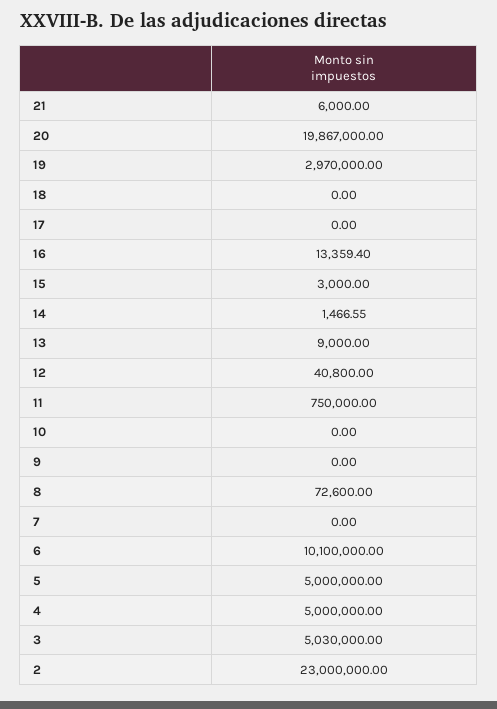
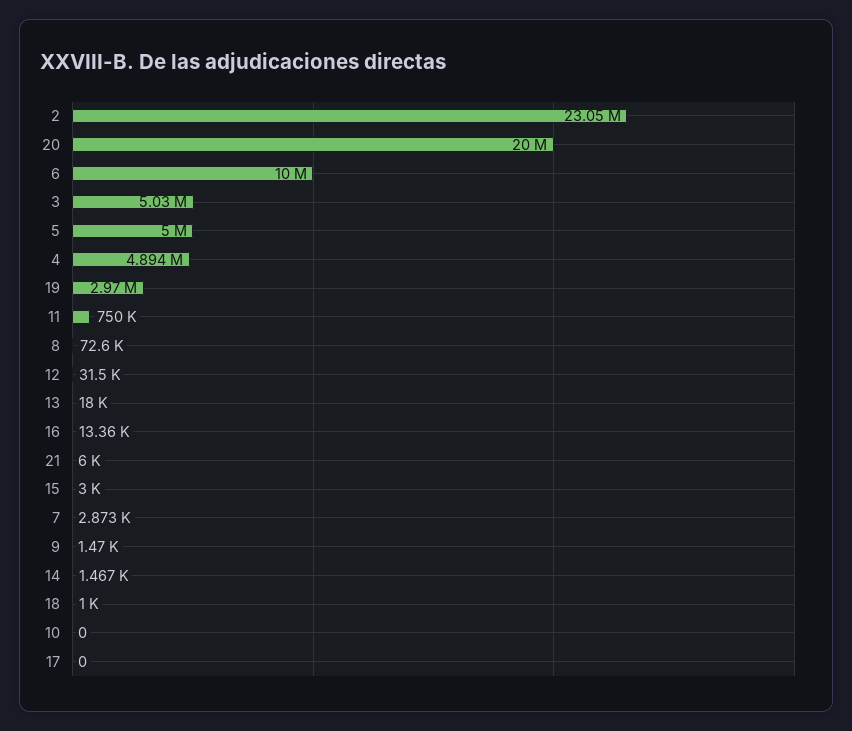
20: 19867000 -> 20000000
18: 0 -> 1000
13: 9000 -> 18000
12: 40800 -> 31500
9: 0 -> 1470
7: 0 -> 2873
6: 10100000 -> 10000000
4: 5000000 -> 4894000
2: 23000000 -> 23050000

